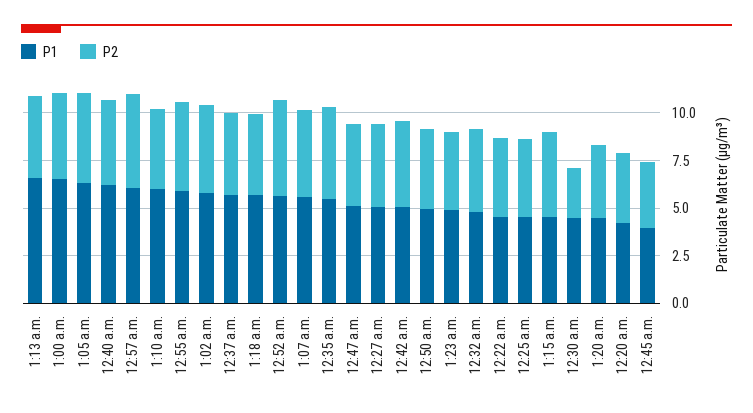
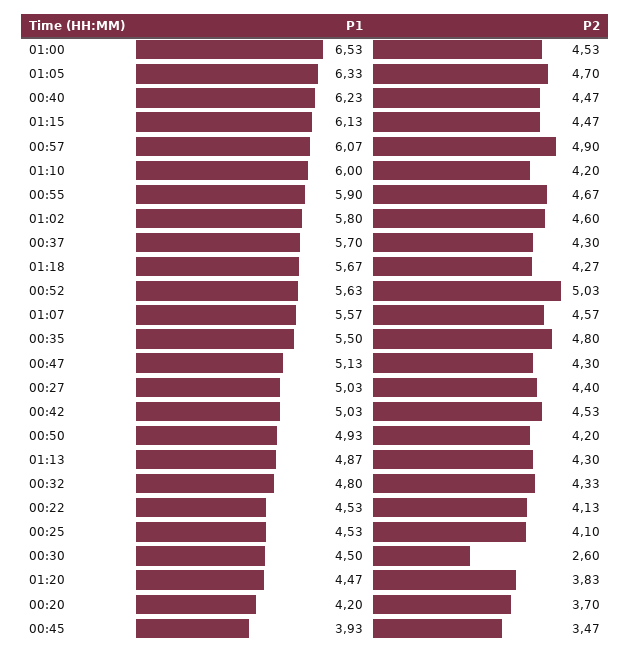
P1, 1:13 a.m.: 6.5 -> 4.87
P1, 1:23 a.m.: 5 -> none
P2, 1:23 a.m.: 4 -> none
P1, 1:15 a.m.: 4.5 -> 6.13

